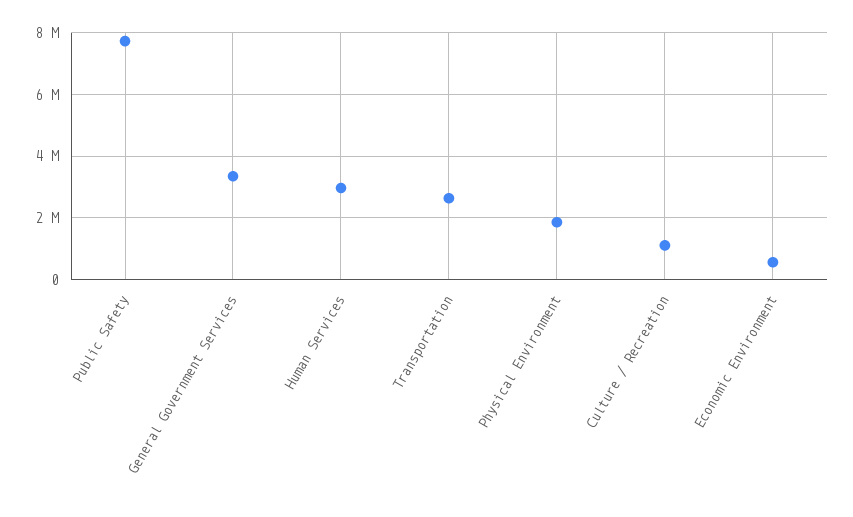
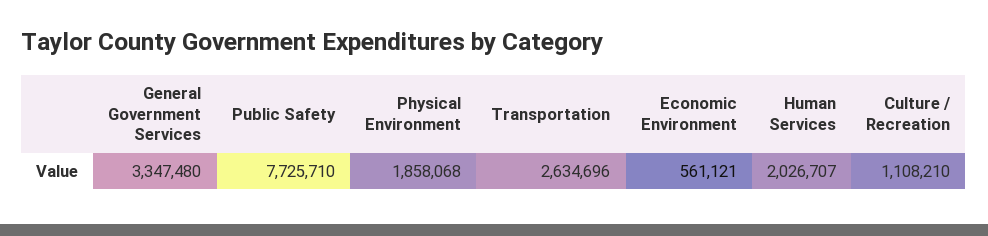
Human Services: 3000000 -> 2026707

